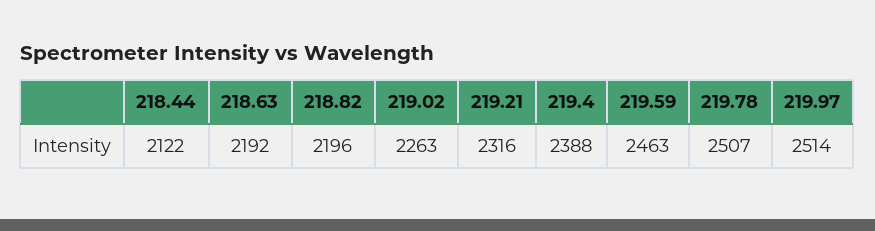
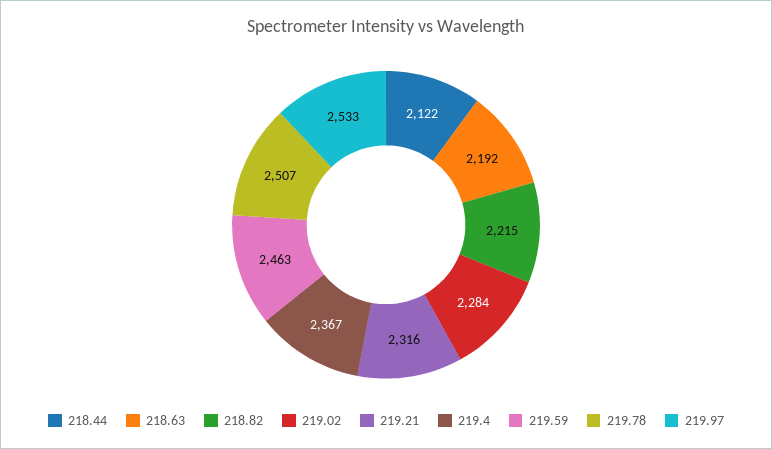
218.82: 2196 -> 2215
219.02: 2263 -> 2284
219.4: 2388 -> 2367
219.97: 2514 -> 2533

